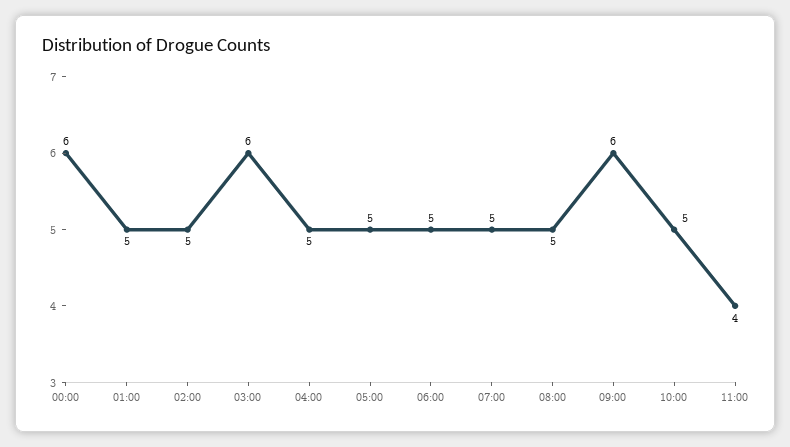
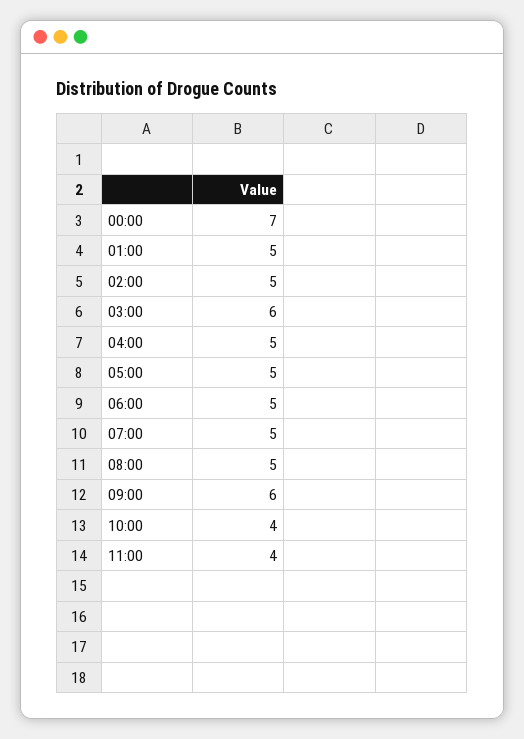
00:00: 6 -> 7
10:00: 5 -> 4

